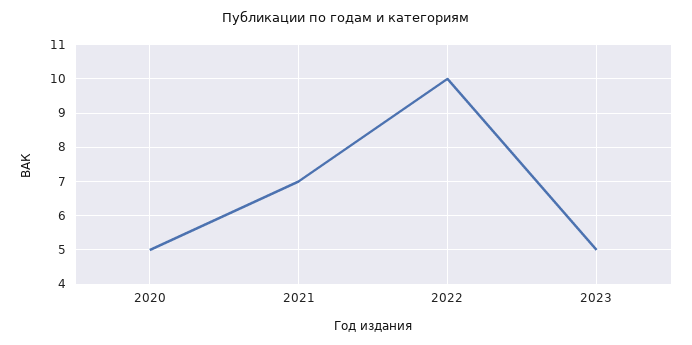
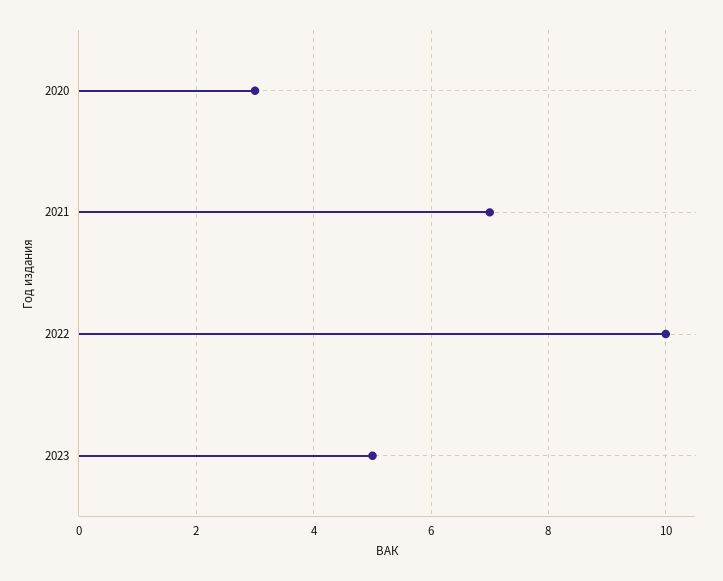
2020: 5 -> 3

